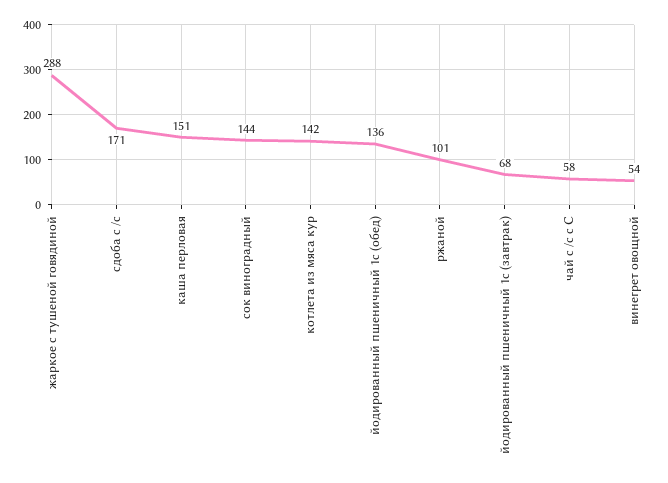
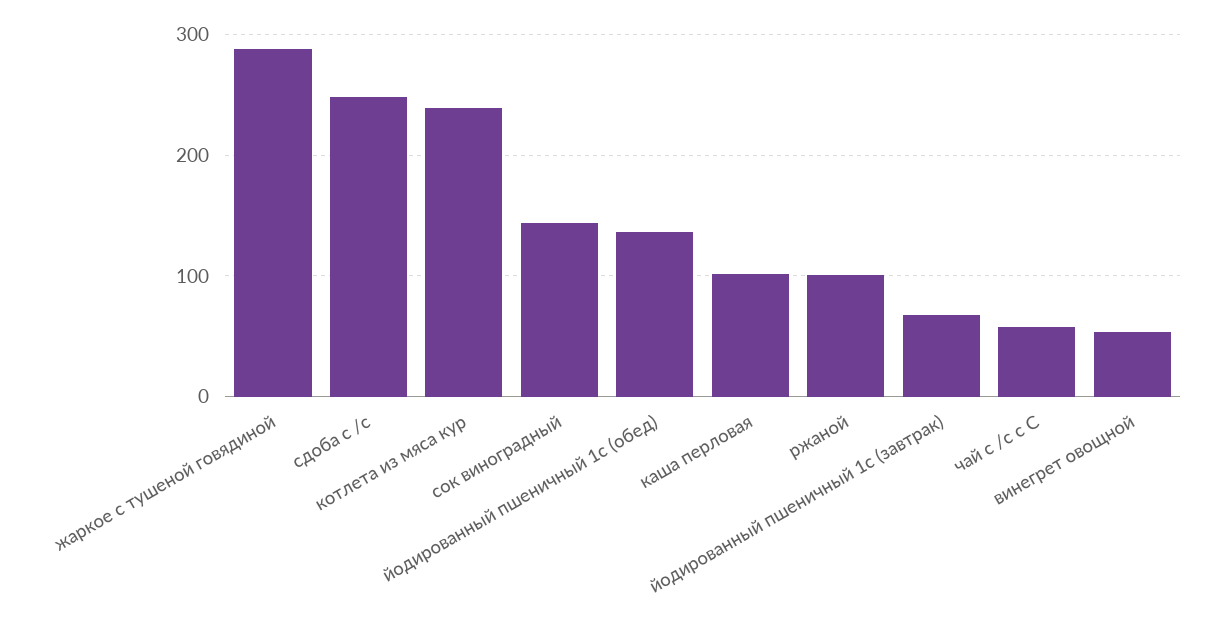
сдоба с /с: 171 -> 250
каша перловая: 151 -> 100
котлета из мяса кур: 142 -> 240

